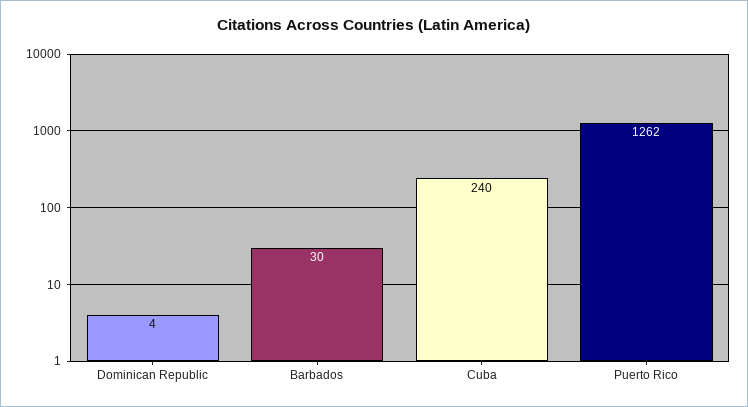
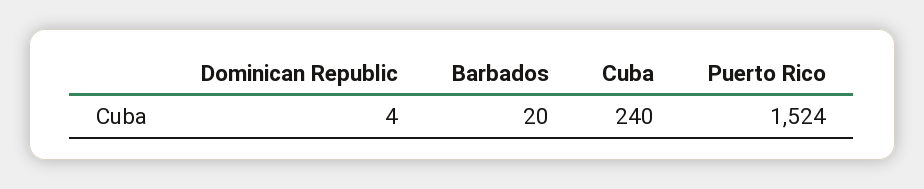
Barbados: 30 -> 20
Puerto Rico: 1262 -> 1524

